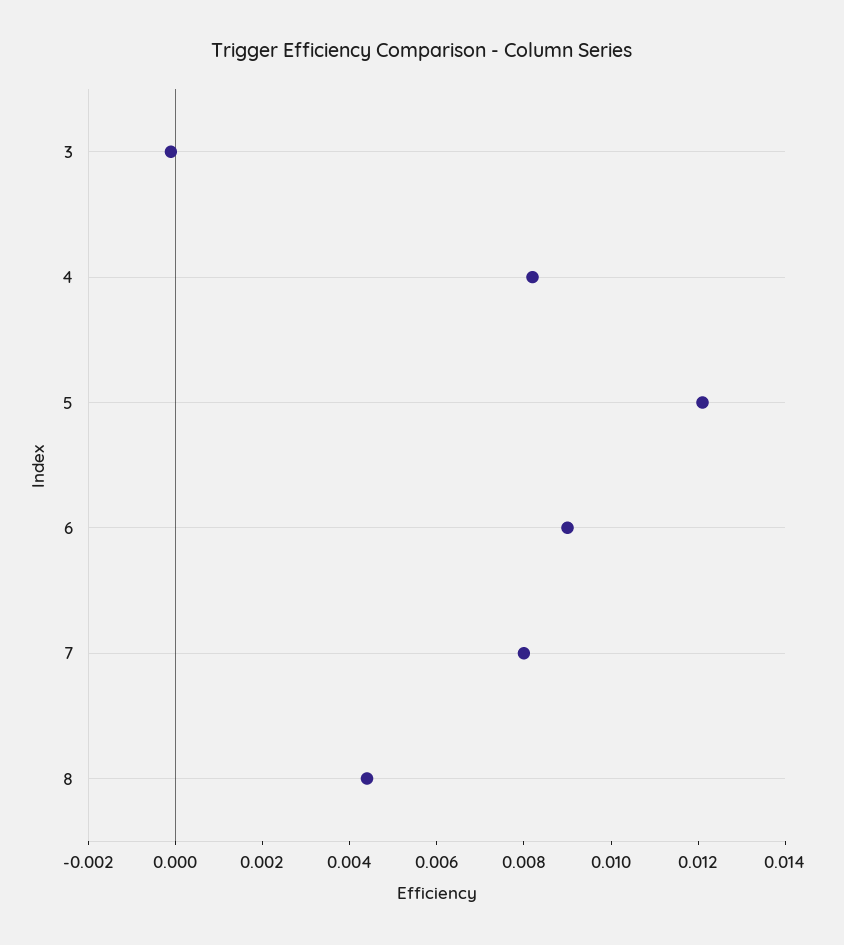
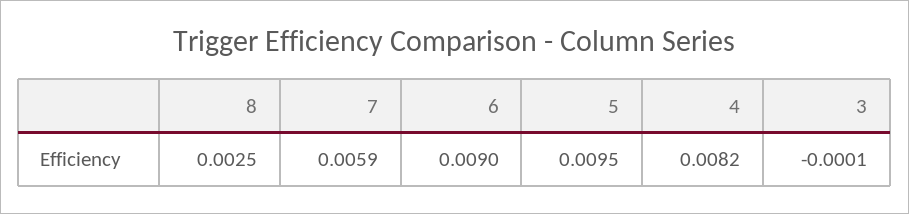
5: 0.012 -> 0.0095
7: 0.008 -> 0.0059
8: 0.0045 -> 0.0025

